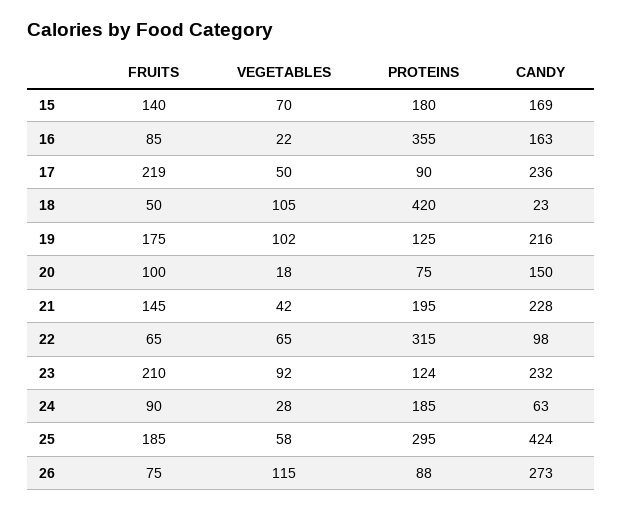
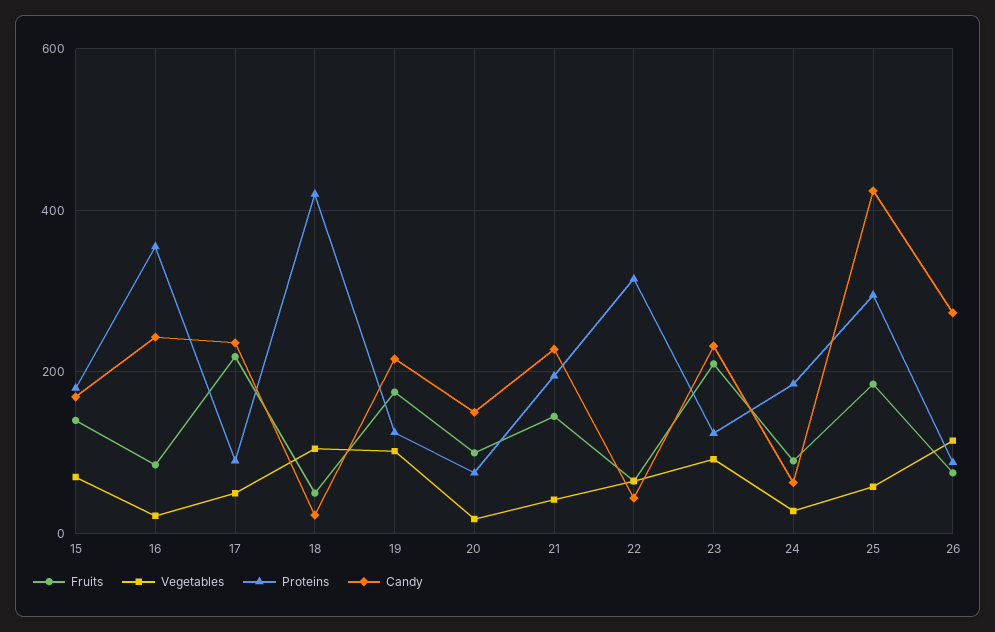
CANDY, 16: 163 -> 240
CANDY, 22: 98 -> 40

